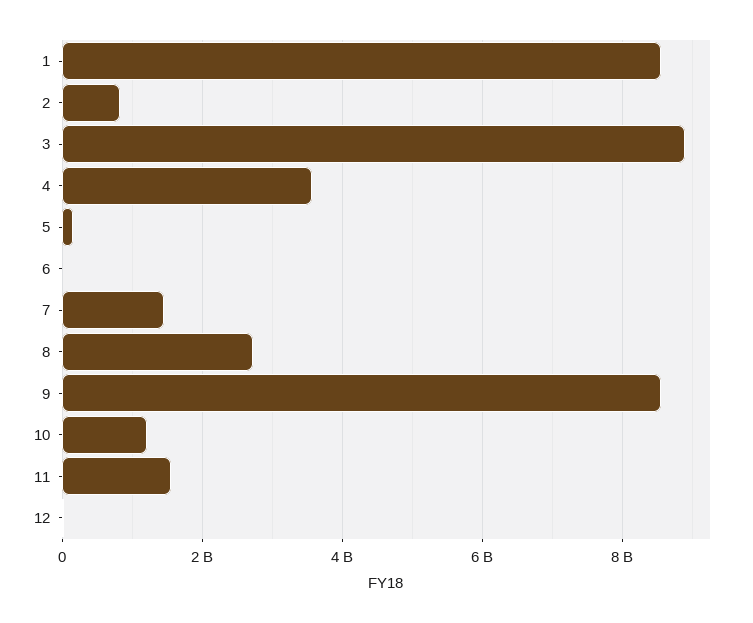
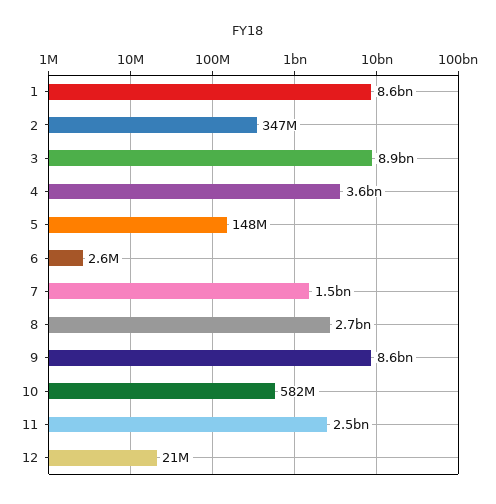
2: 800000000 -> 347000000
10: 1200000000 -> 582000000
11: 1600000000 -> 2500000000

